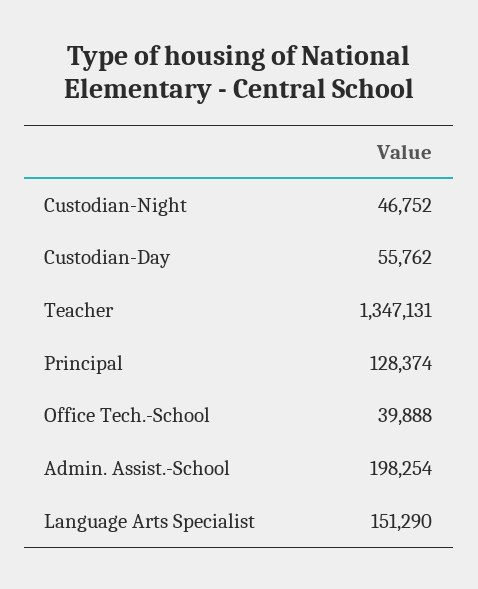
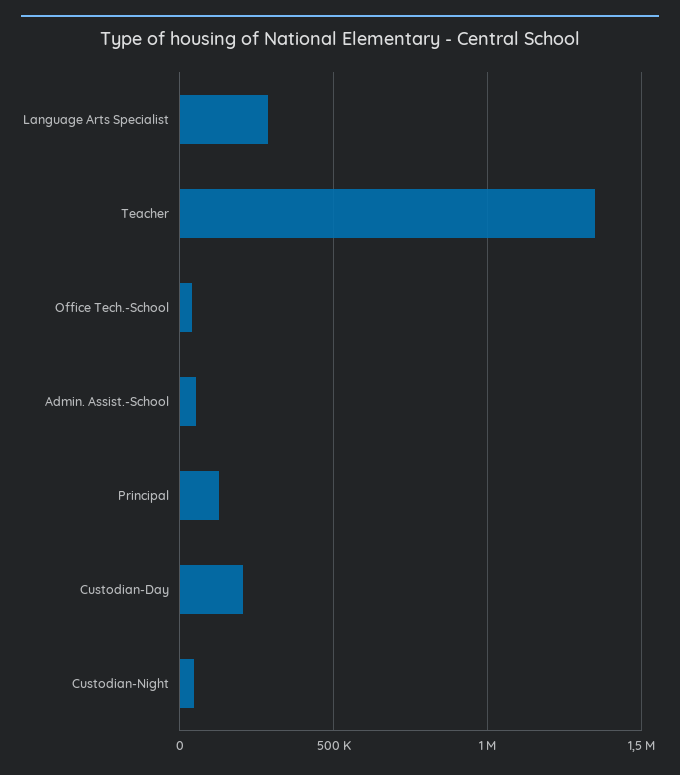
Custodian-Day: 55762 -> 200000
Admin. Assist.-School: 198254 -> 50000
Language Arts Specialist: 151290 -> 300000

